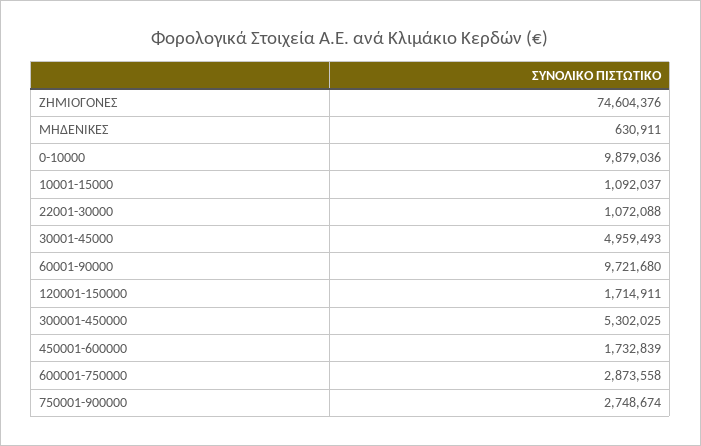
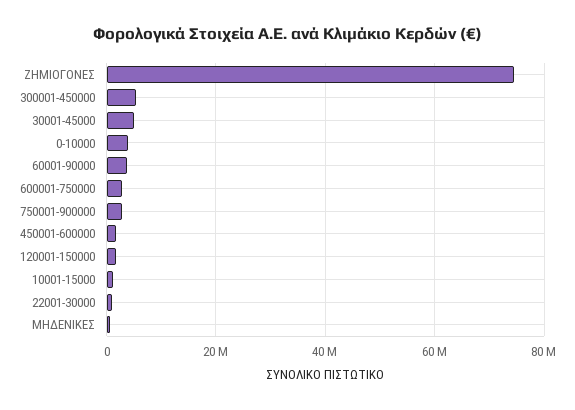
0-10000: 9879036 -> 4000000
60001-90000: 9721680 -> 4000000

